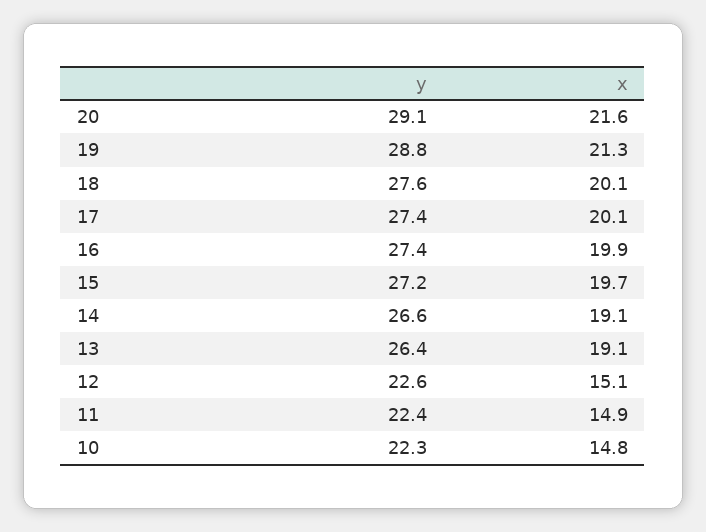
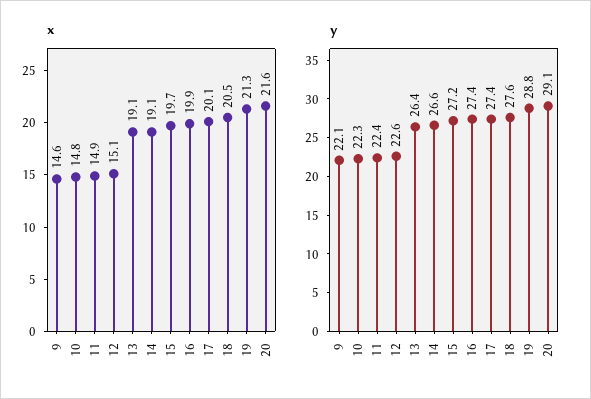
x, 18: 20.1 -> 20.5
x, 9: none -> 14.6
y, 9: none -> 22.1

